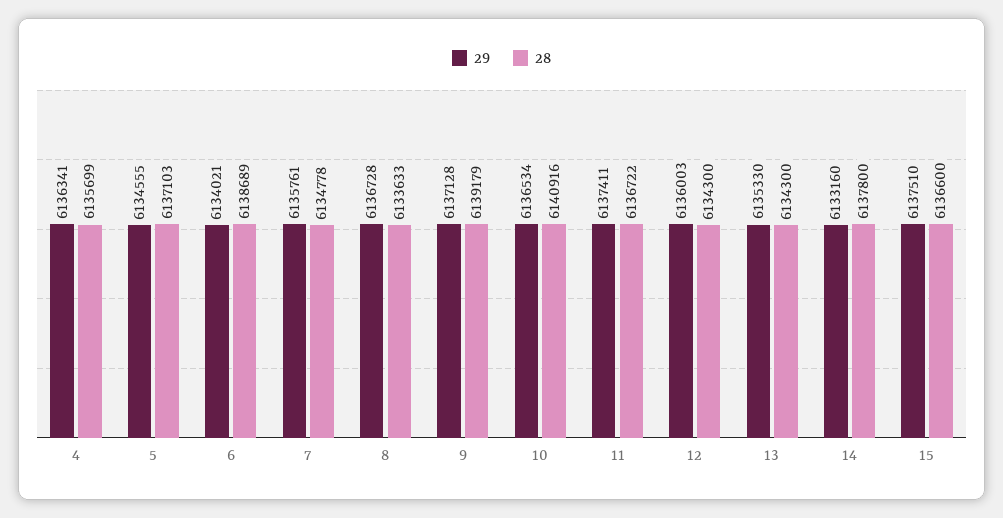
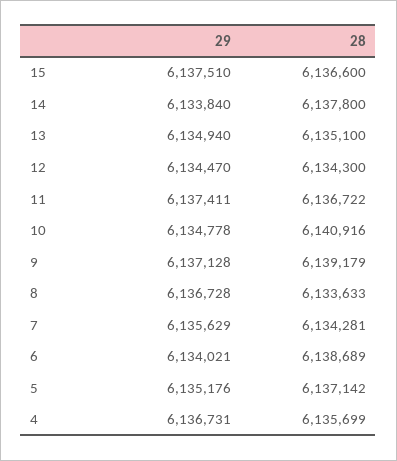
29, 4: 6136341 -> 6136731
29, 5: 6134555 -> 6135176
28, 5: 6137103 -> 6137142
29, 7: 6135761 -> 6135629
28, 7: 6134778 -> 6134281
29, 10: 6136534 -> 6134778
29, 12: 6136003 -> 6134470
29, 13: 6135330 -> 6134940
28, 13: 6134300 -> 6135100
29, 14: 6133160 -> 6133840

